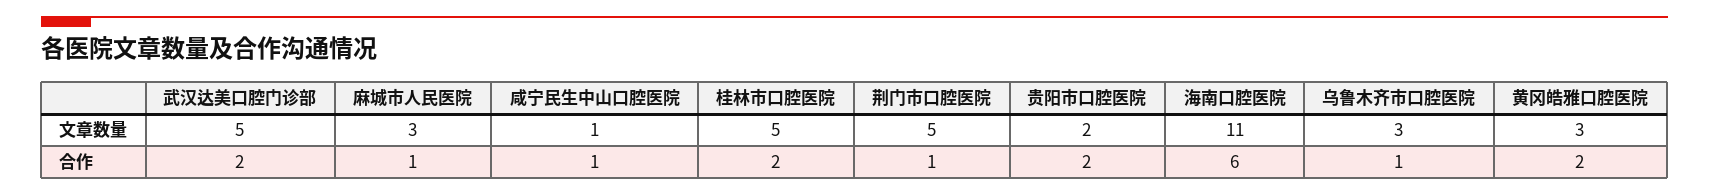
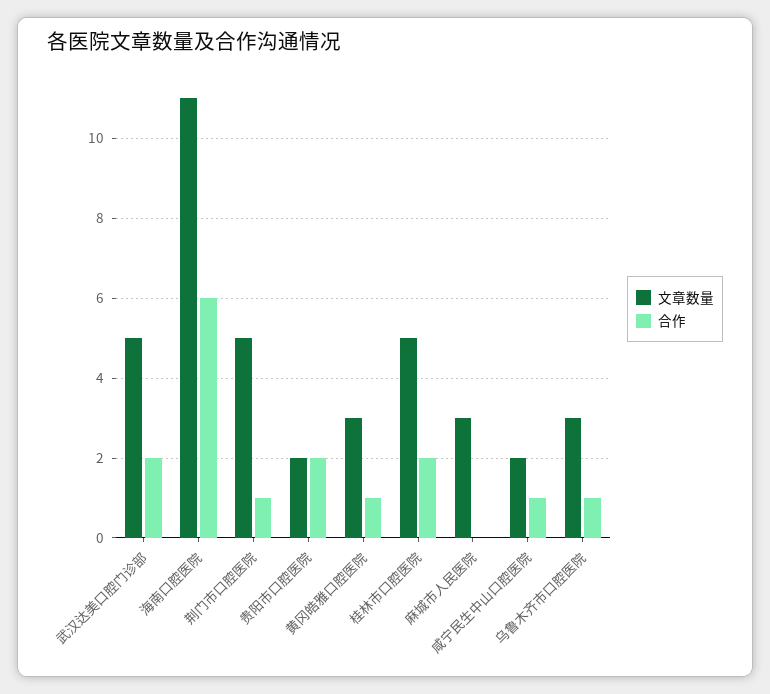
文章数量, 咸宁民生中山口腔医院: 1 -> 2
合作, 麻城市人民医院: 1 -> 0
合作, 黄冈皓雅口腔医院: 2 -> 1

